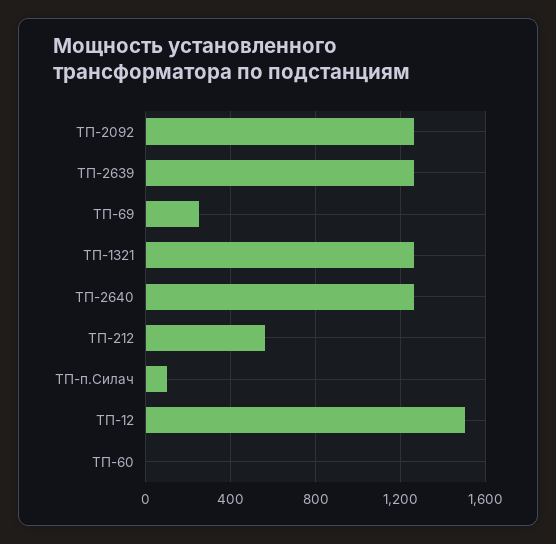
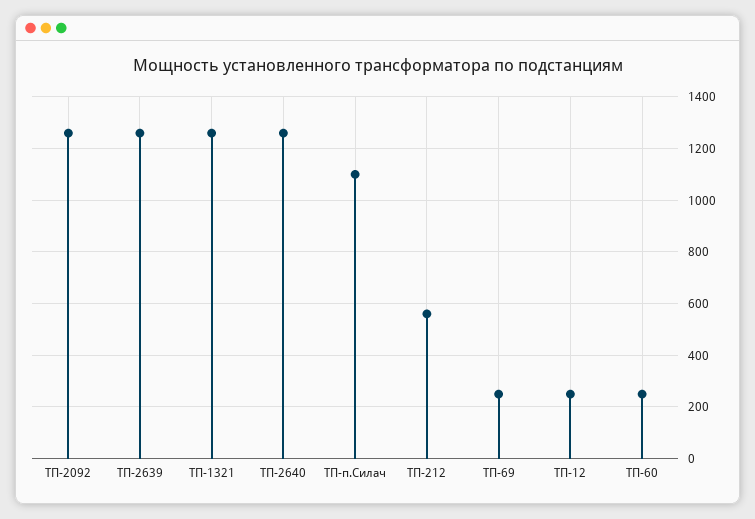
ТП-п.Силач: 100 -> 1100
ТП-12: 1500 -> 250
ТП-60: 0 -> 250

